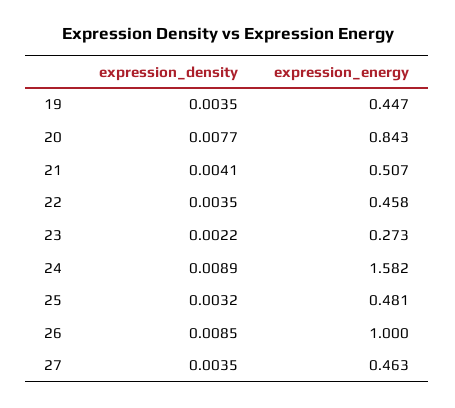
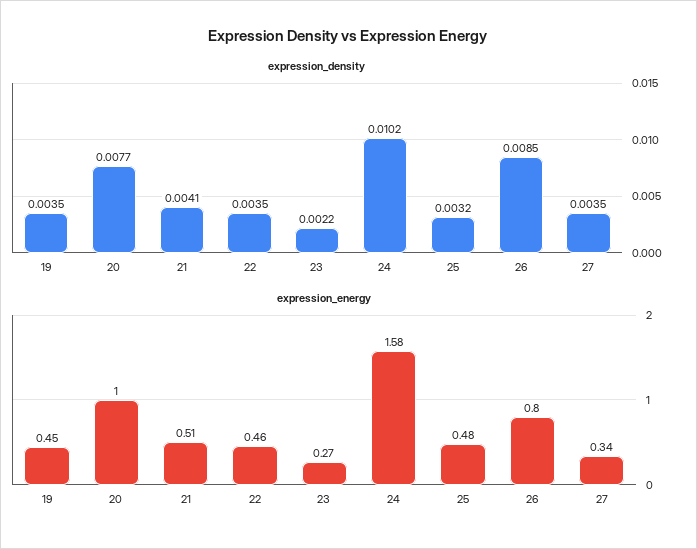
expression_energy, 20: 0.843 -> 1
expression_density, 24: 0.0089 -> 0.0102
expression_energy, 26: 1 -> 0.8
expression_energy, 27: 0.463 -> 0.34

